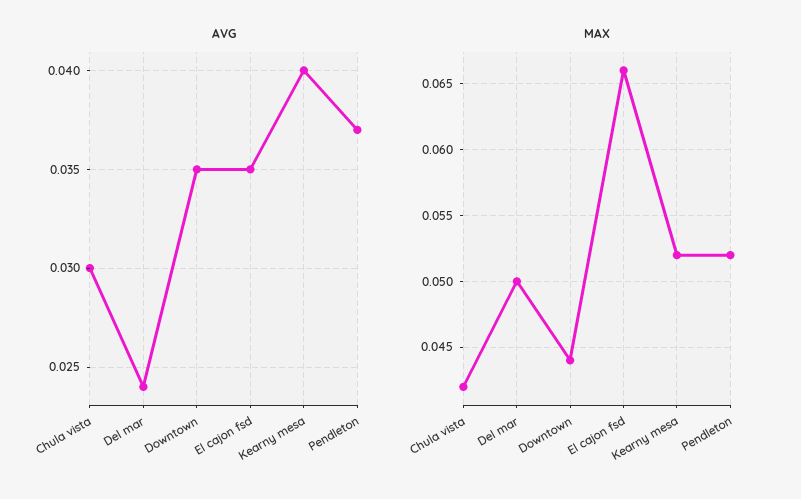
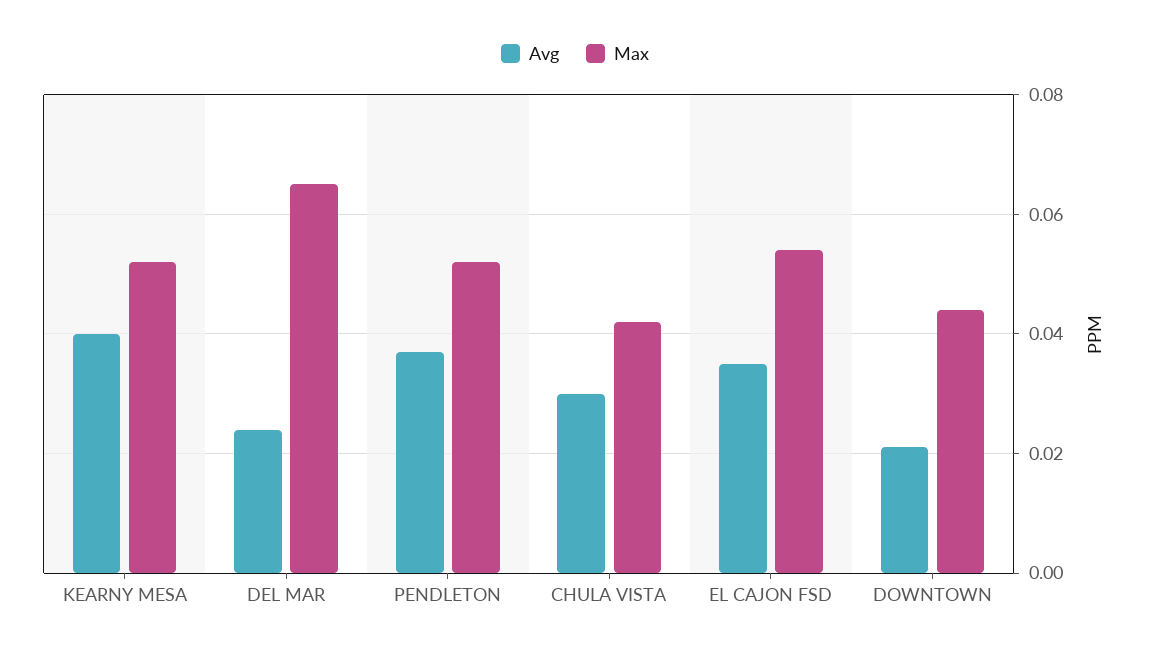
AVG, Downtown: 0.035 -> 0.02
MAX, Del mar: 0.05 -> 0.065
MAX, El cajon fsd: 0.066 -> 0.055

